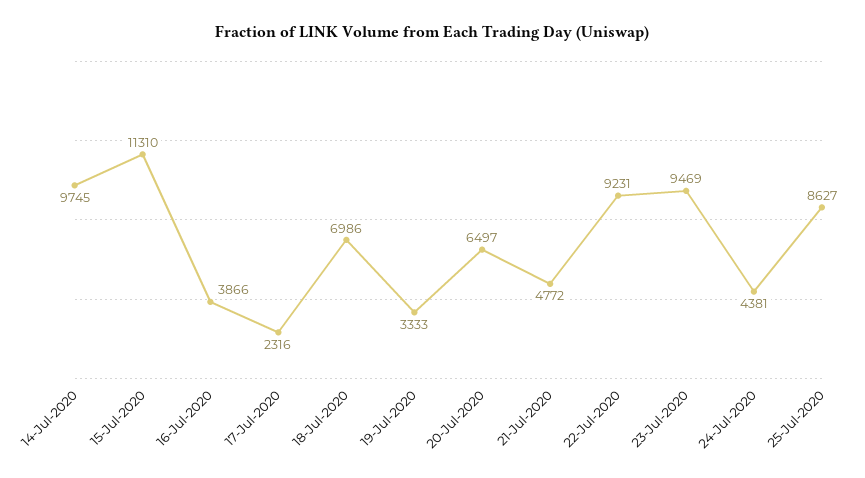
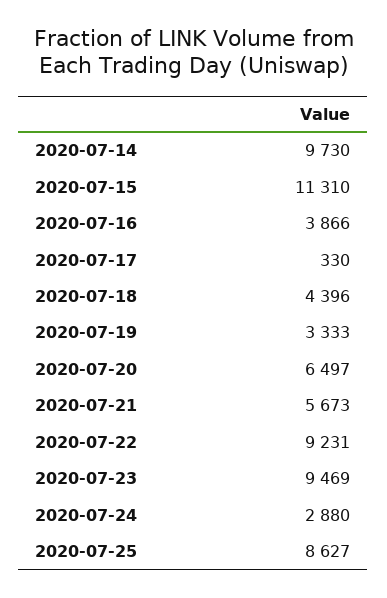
14-Jul-2020: 9745 -> 9730
17-Jul-2020: 2316 -> 330
18-Jul-2020: 6986 -> 4396
21-Jul-2020: 4772 -> 5673
24-Jul-2020: 4381 -> 2880

